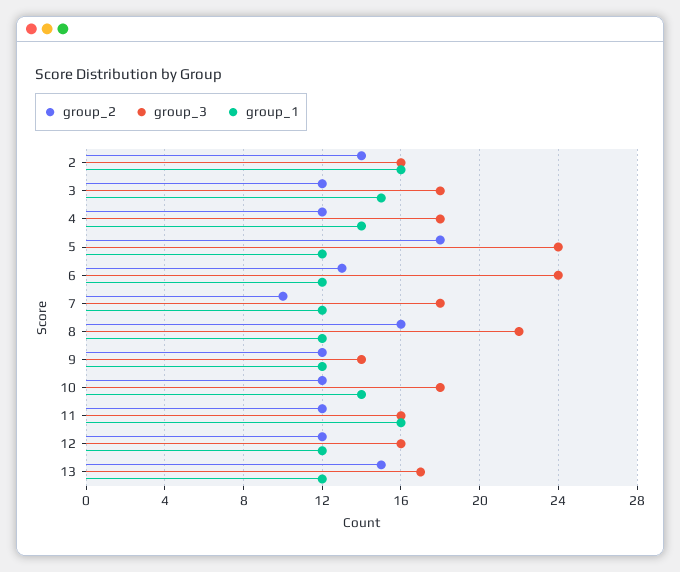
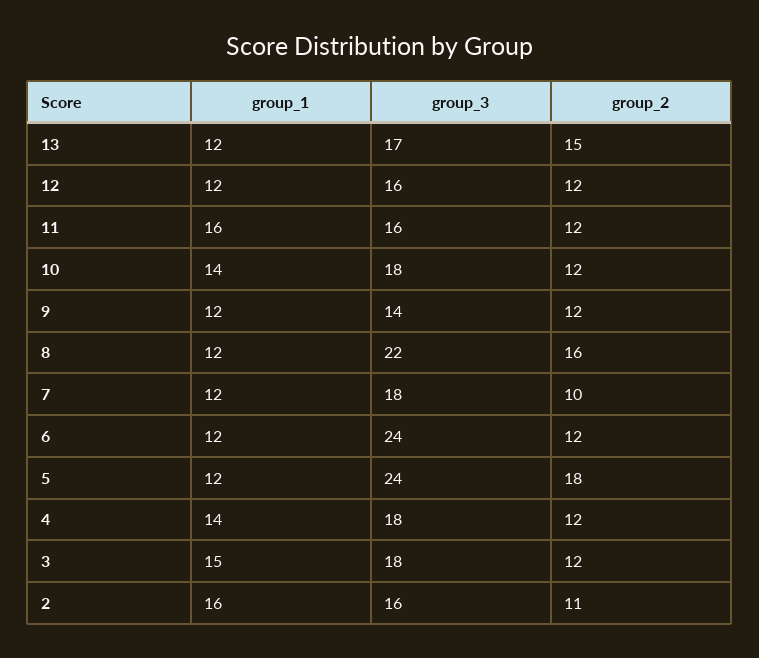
group_2, 2: 14 -> 11
group_2, 6: 13 -> 12

